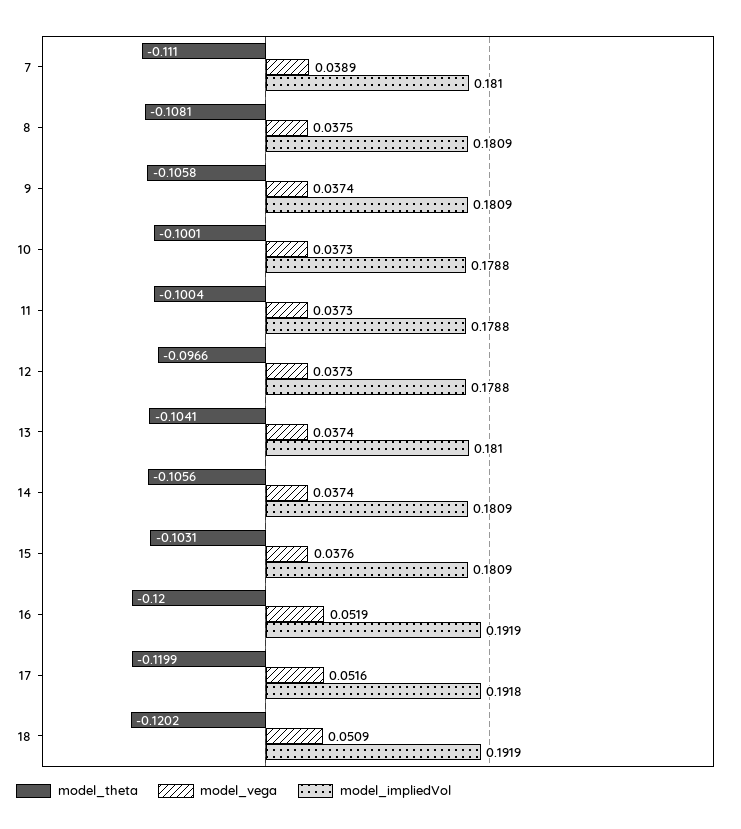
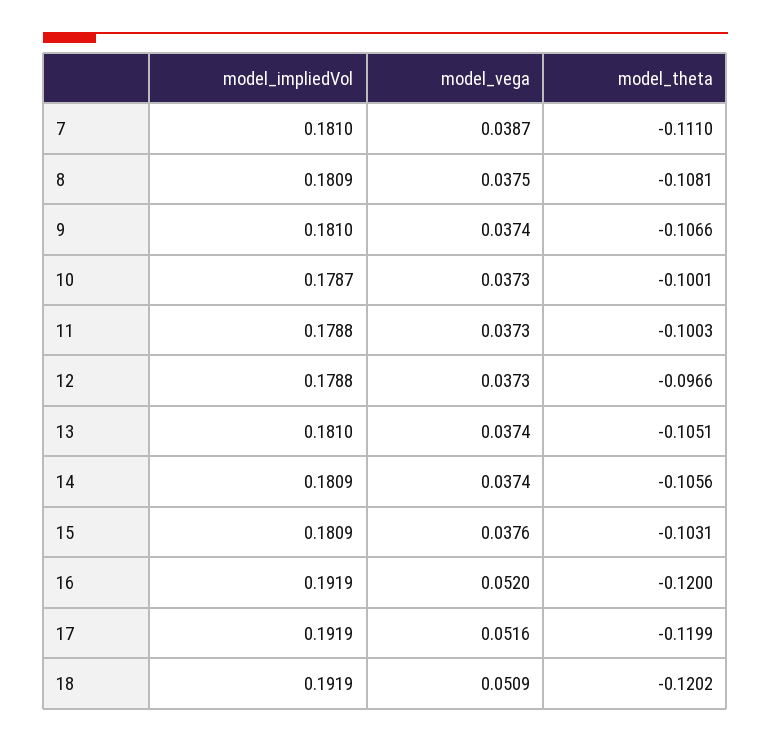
model_vega, 7: 0.0389 -> 0.0387
model_theta, 9: -0.1058 -> -0.1066
model_impliedVol, 9: 0.1809 -> 0.181
model_impliedVol, 10: 0.1788 -> 0.1787
model_theta, 11: -0.1004 -> -0.1003
model_theta, 13: -0.1041 -> -0.1051
model_vega, 16: 0.0519 -> 0.052
model_impliedVol, 17: 0.1918 -> 0.1919

